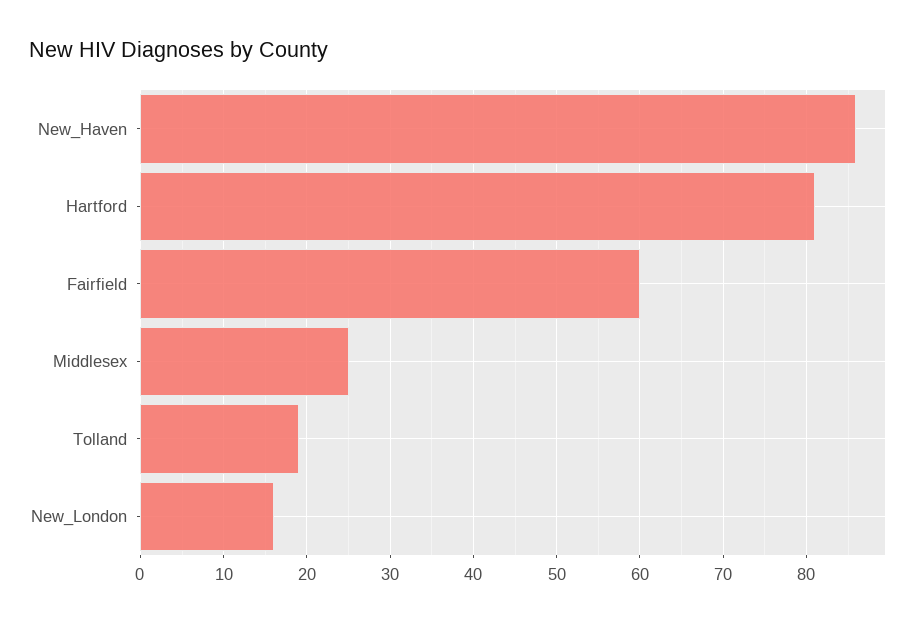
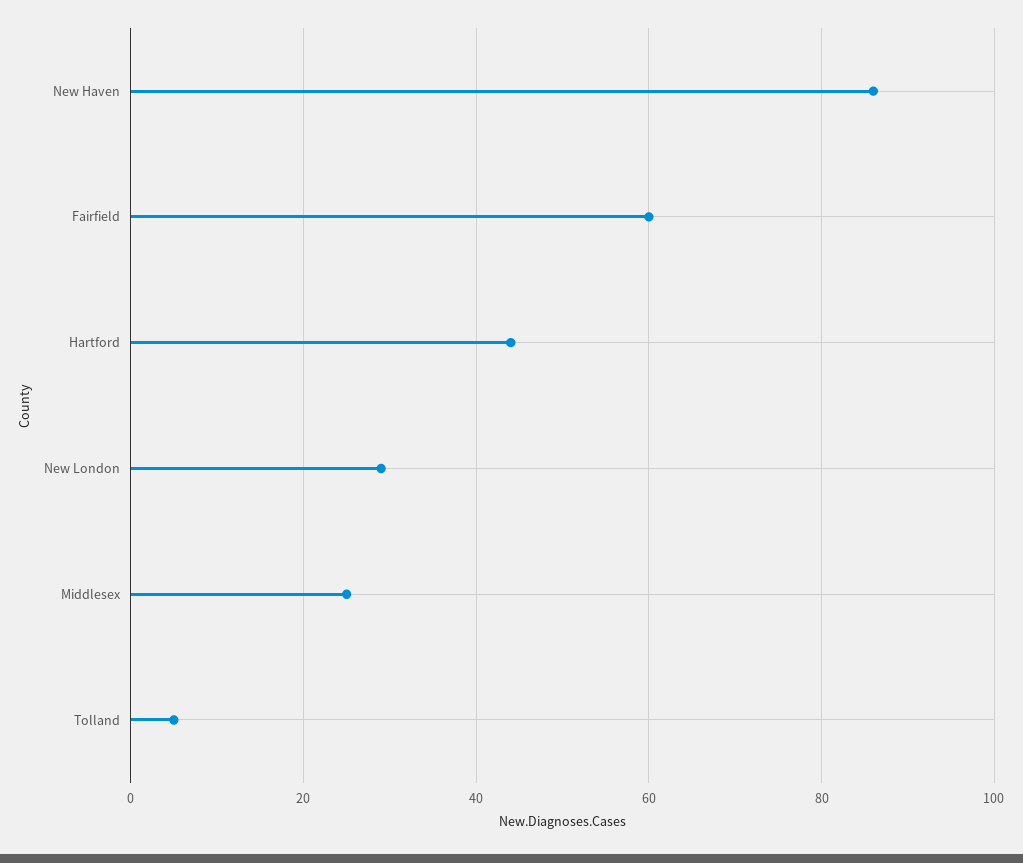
Hartford: 81 -> 45
Tolland: 19 -> 5
New_London: 16 -> 30

